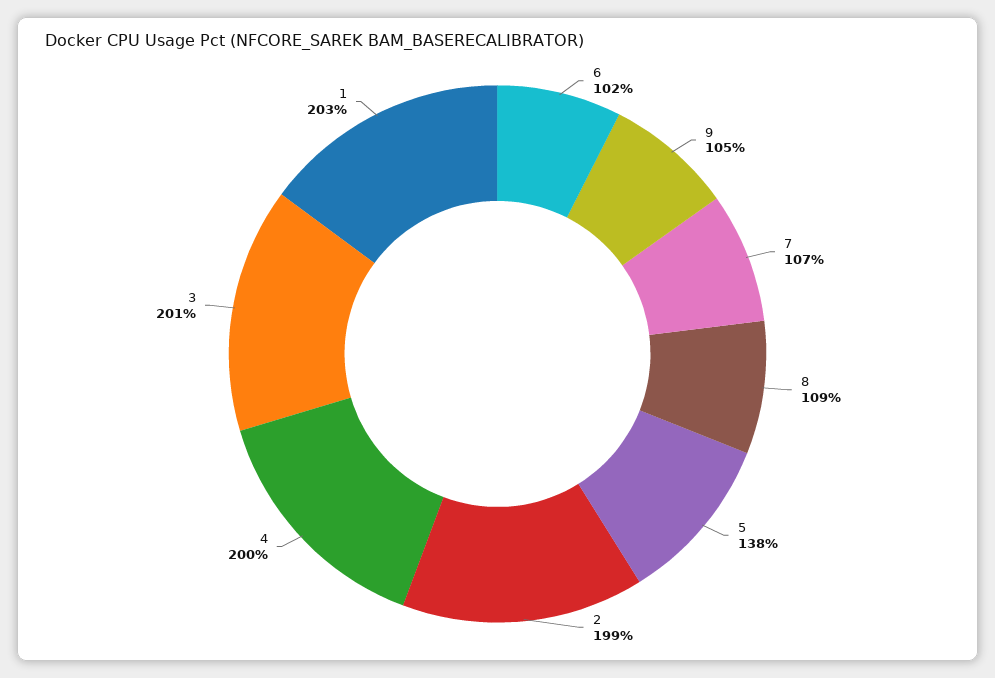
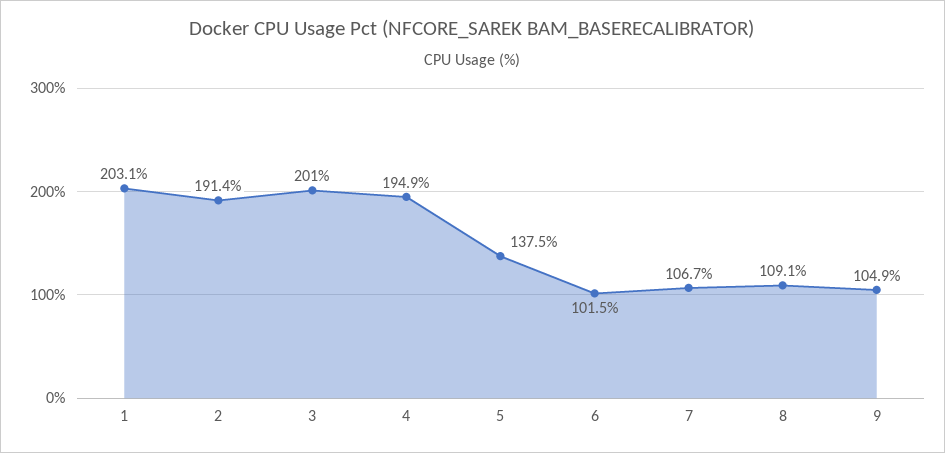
2: 199 -> 191.4
4: 200 -> 194.9

